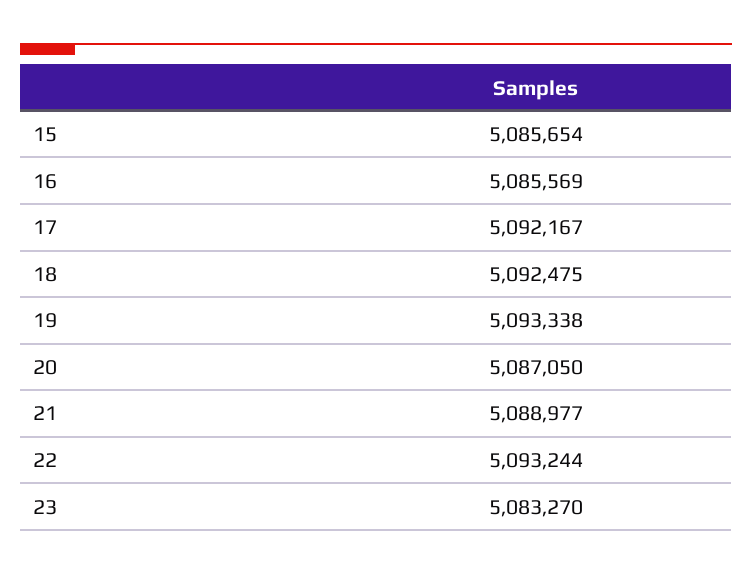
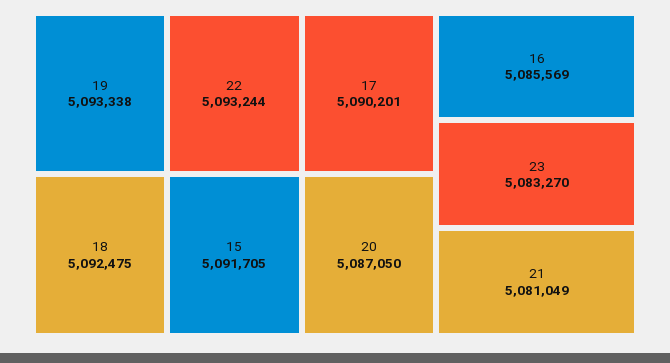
15: 5085654 -> 5091705
17: 5092167 -> 5090201
21: 5088977 -> 5081049

